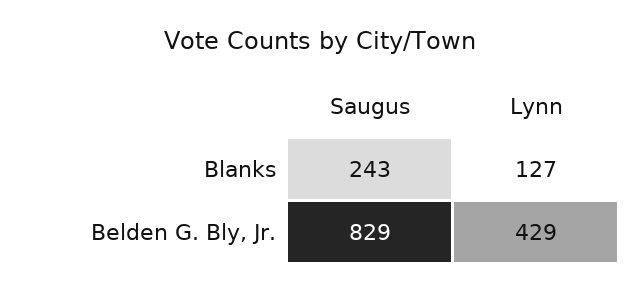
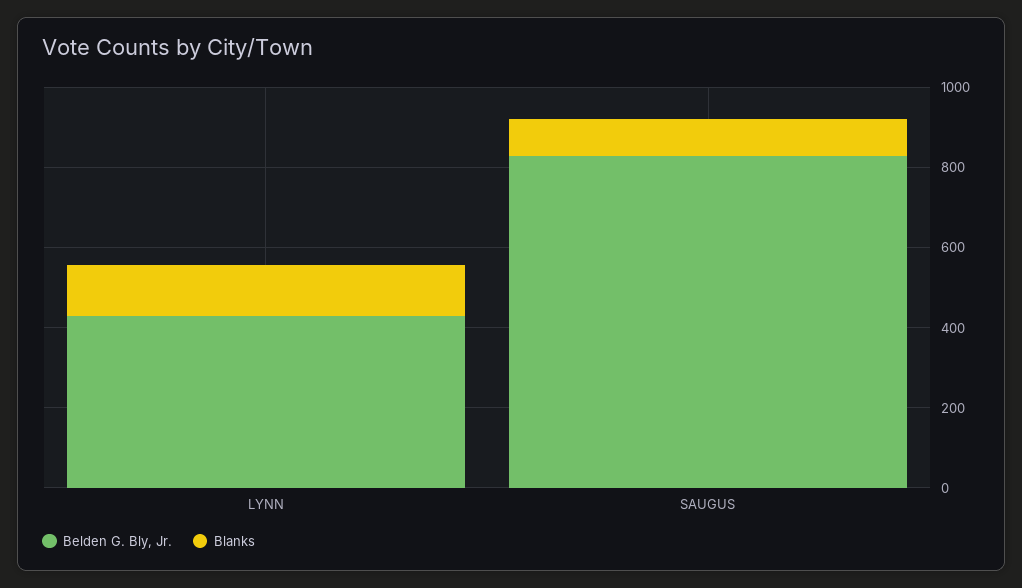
Blanks, Saugus: 243 -> 100

